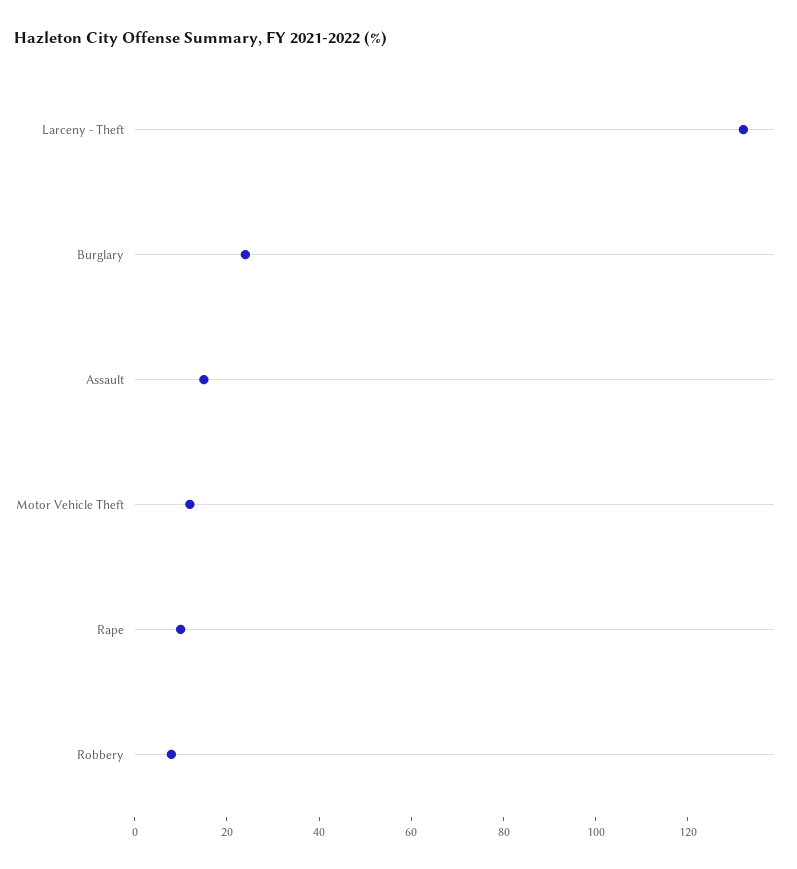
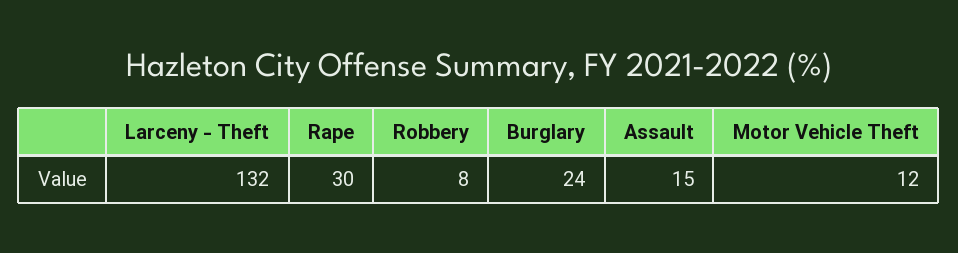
Rape: 10 -> 30

